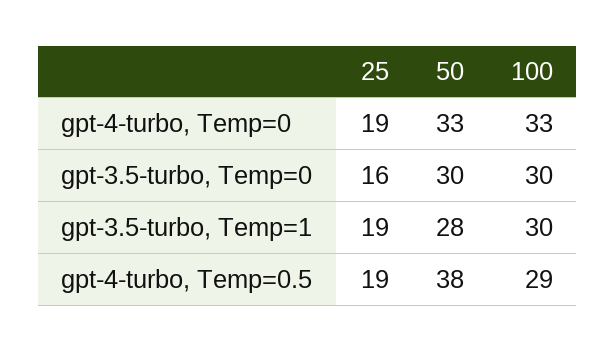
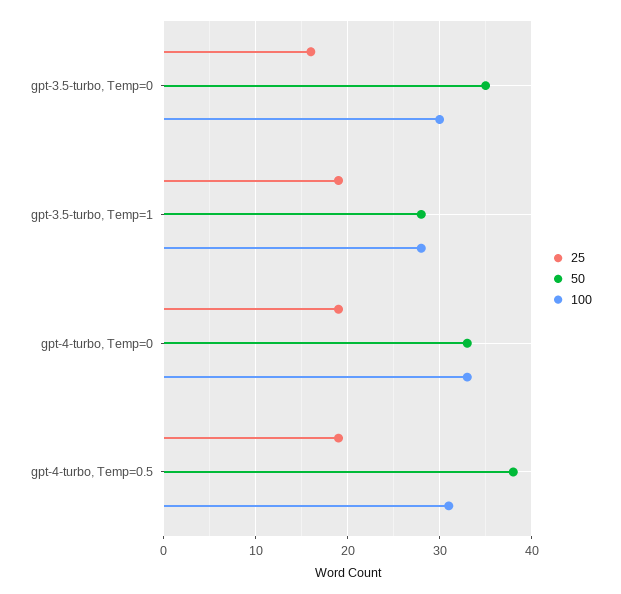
50, gpt-3.5-turbo, Temp=0: 30 -> 35
100, gpt-3.5-turbo, Temp=1: 30 -> 28
100, gpt-4-turbo, Temp=0.5: 29 -> 31

